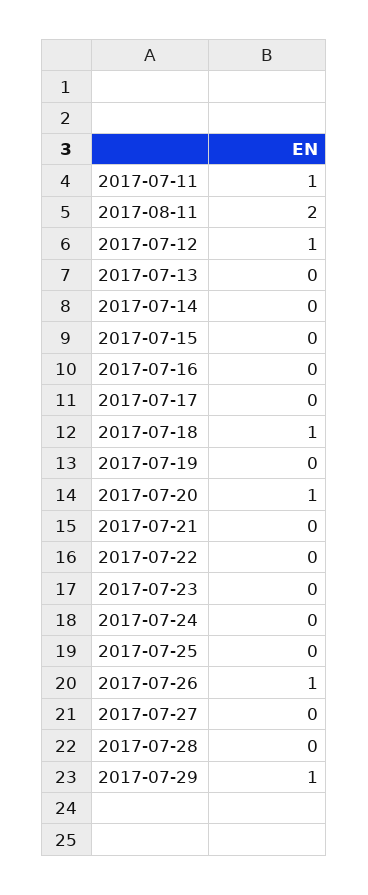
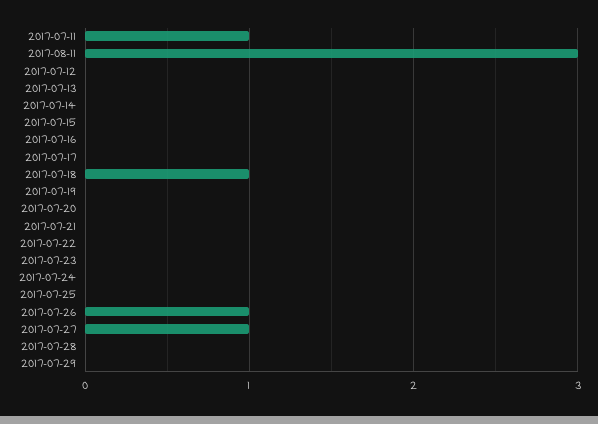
2017-08-11: 2 -> 3
2017-07-12: 1 -> 0
2017-07-20: 1 -> 0
2017-07-27: 0 -> 1
2017-07-29: 1 -> 0

